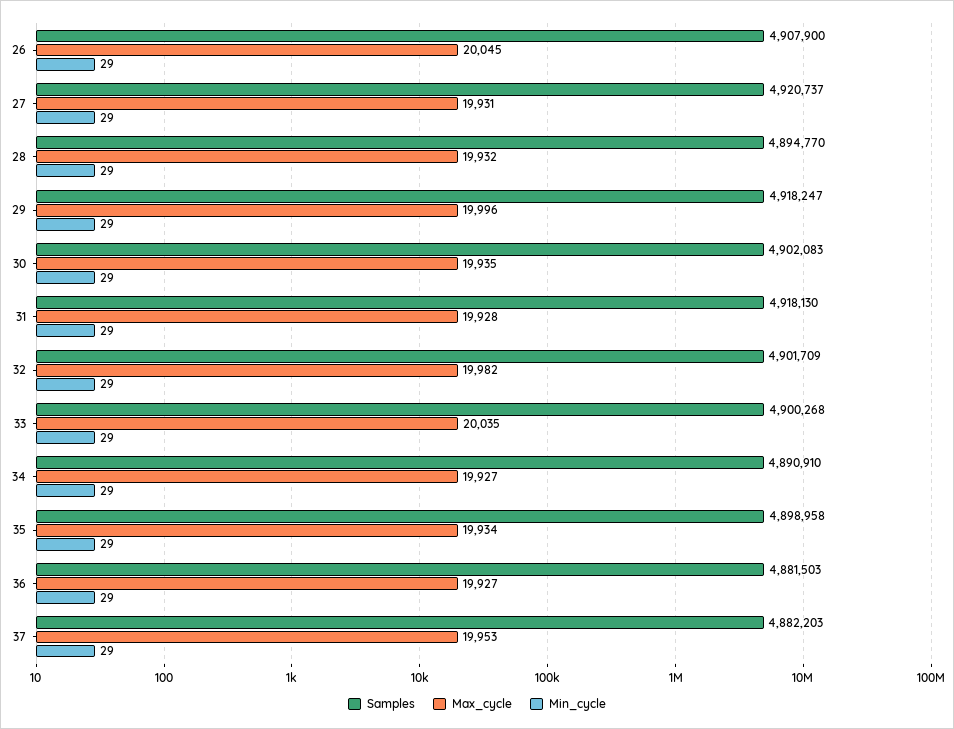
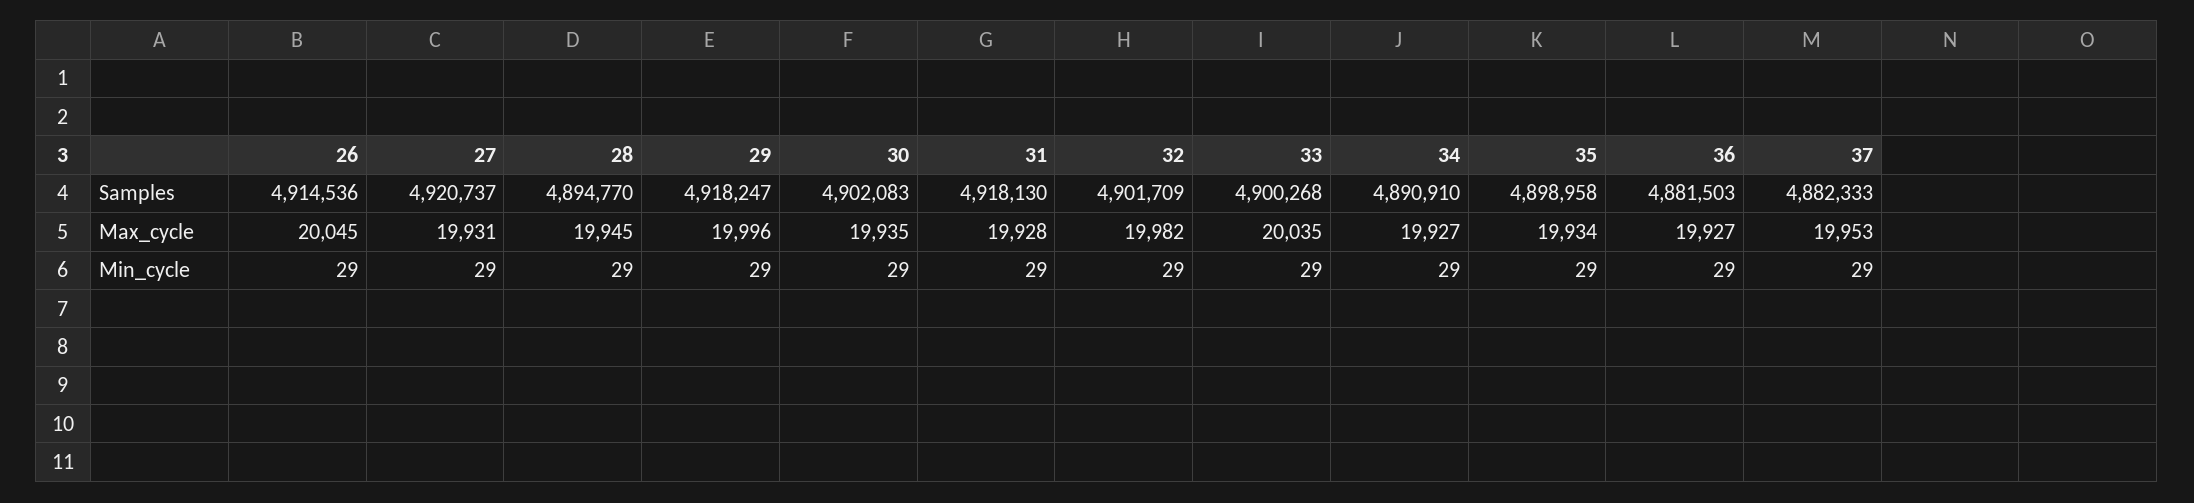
Samples, 26: 4907900 -> 4914536
Max_cycle, 28: 19932 -> 19945
Samples, 37: 4882203 -> 4882333

